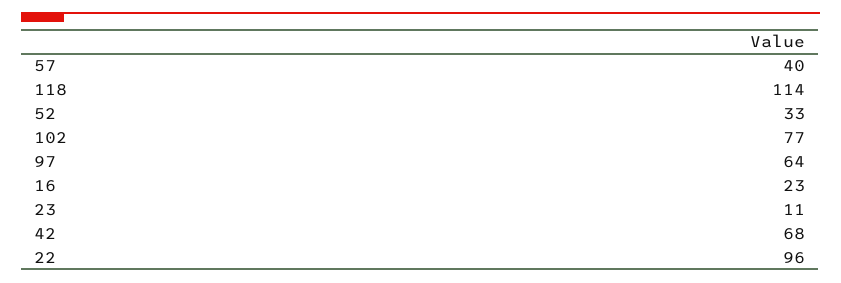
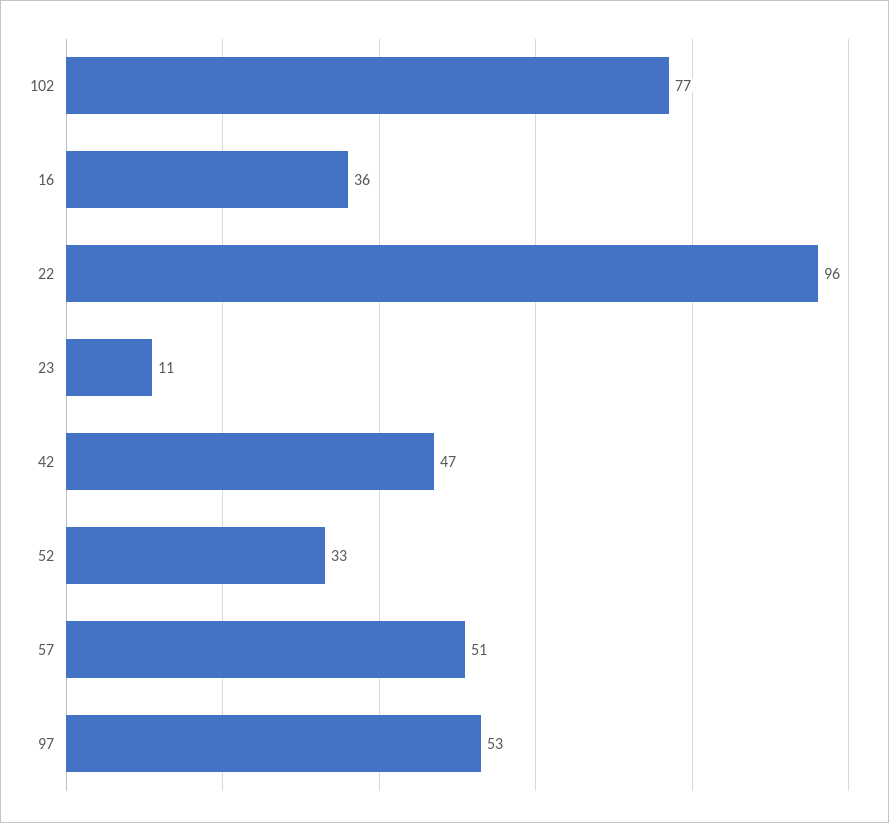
57: 40 -> 51
118: 114 -> none
97: 64 -> 53
16: 23 -> 36
42: 68 -> 47

